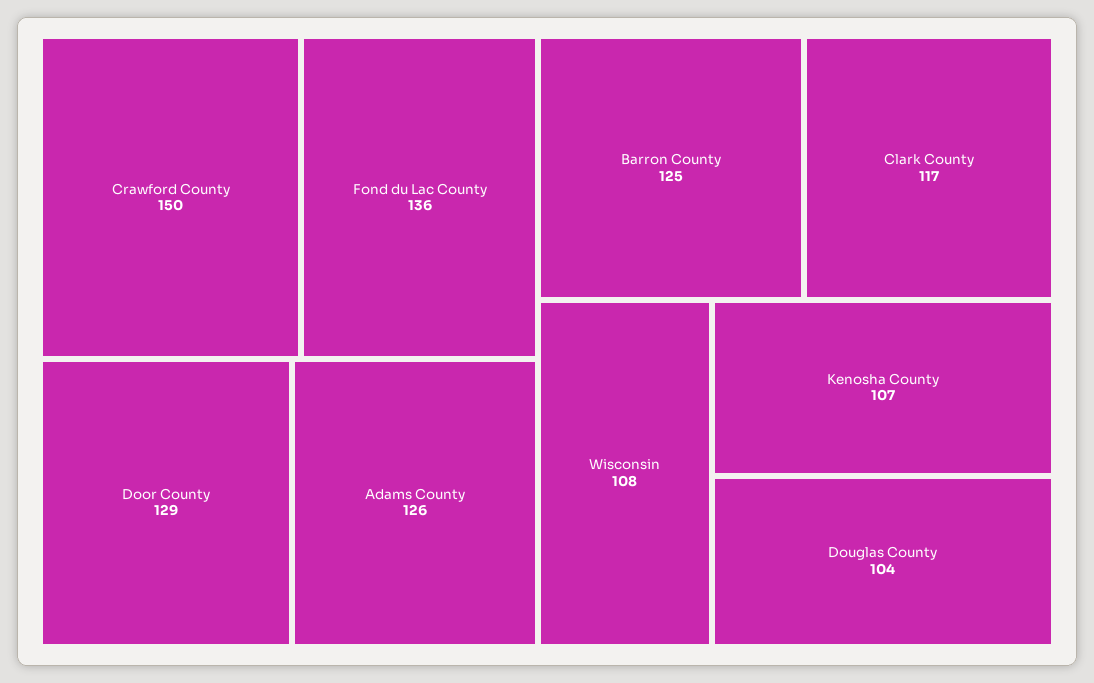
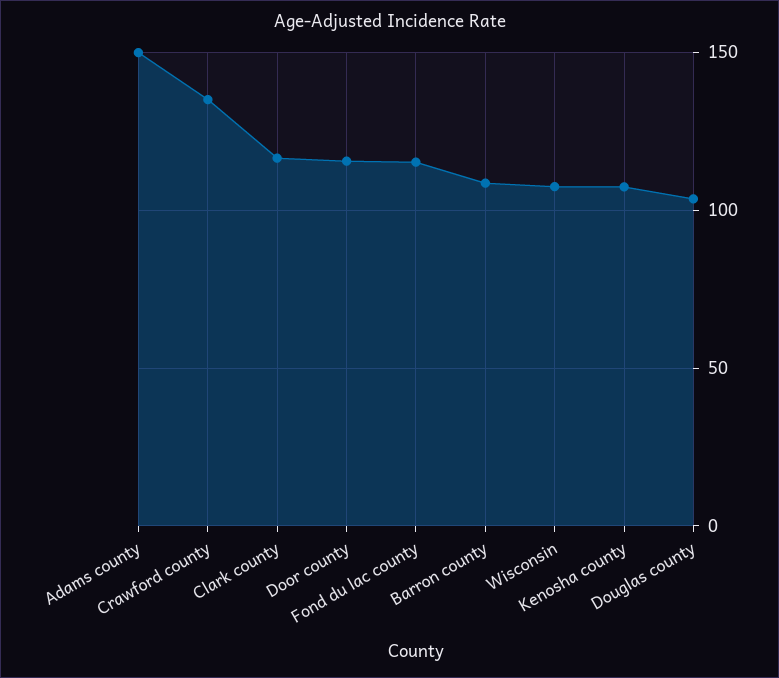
Crawford County: 150 -> 135
Fond du Lac County: 136 -> 115
Door County: 129 -> 115
Adams County: 126 -> 150
Barron County: 125 -> 110

